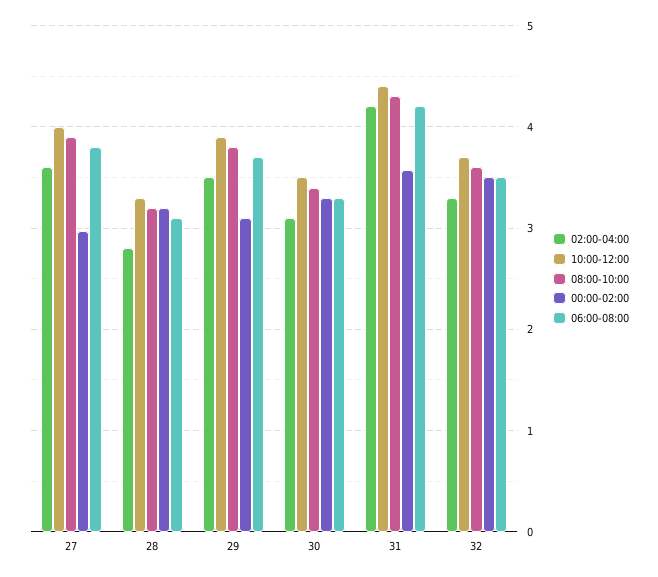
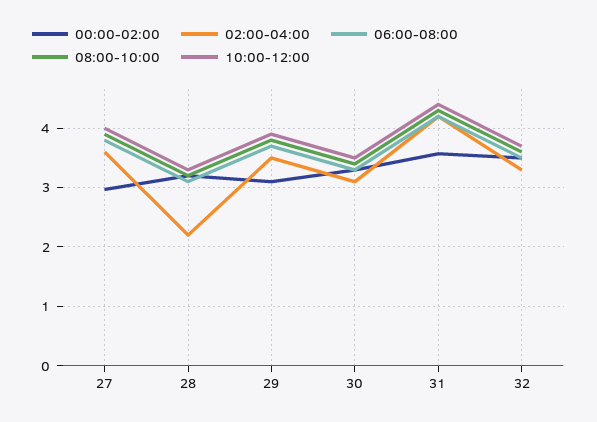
02:00-04:00, 28: 2.8 -> 2.2

